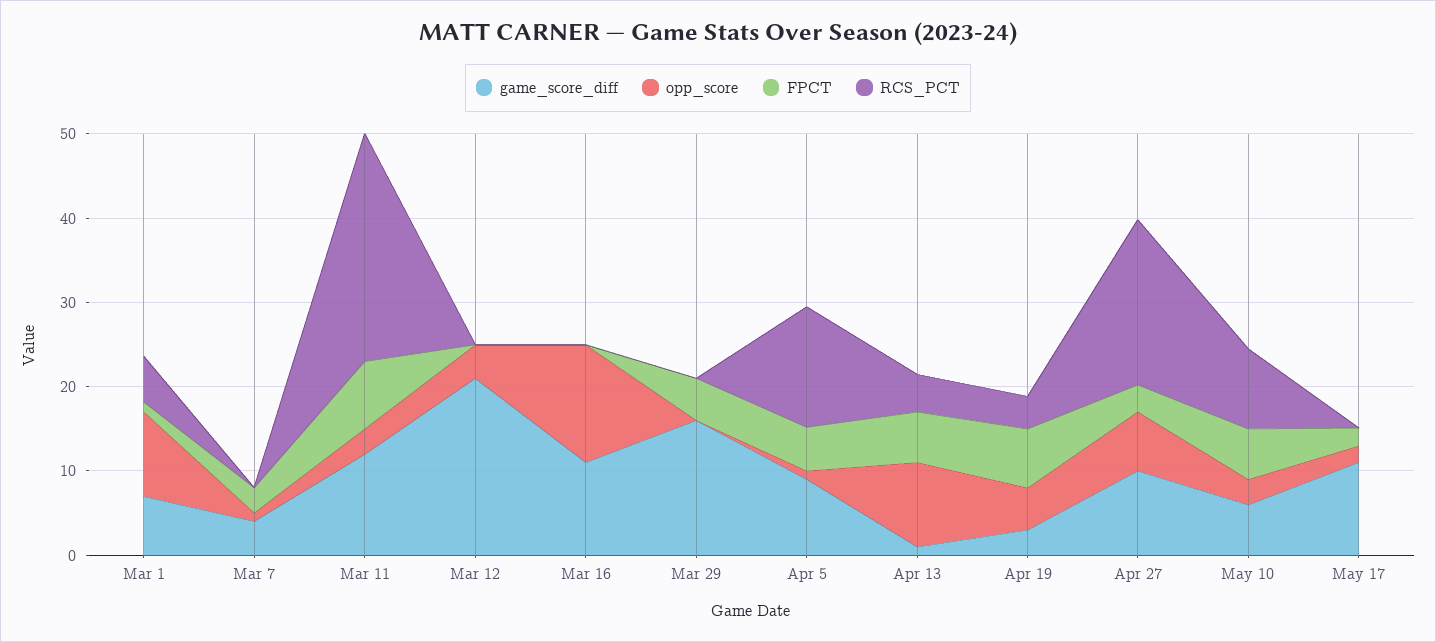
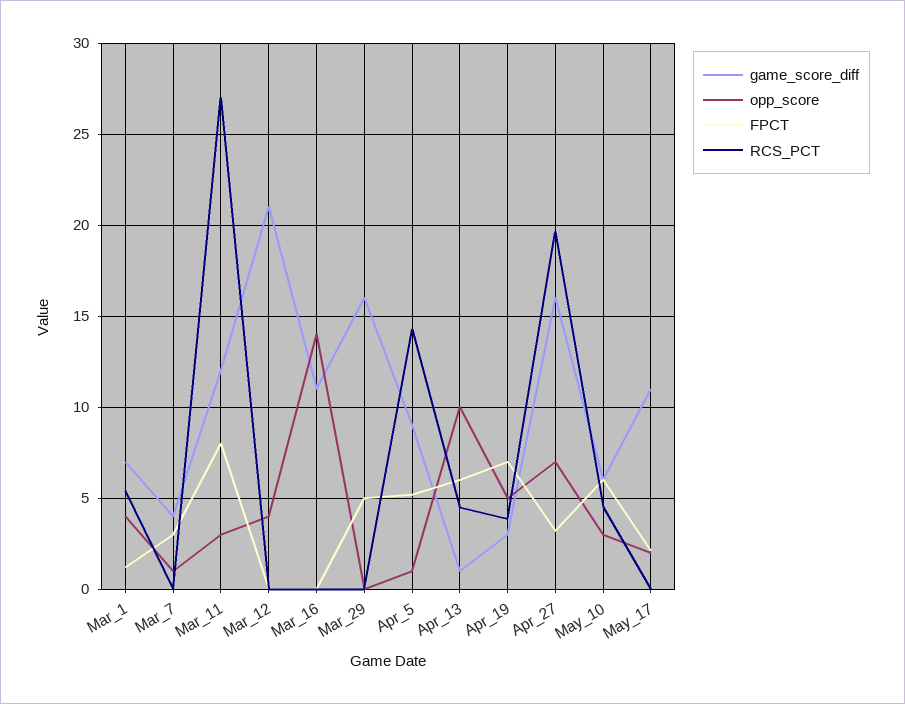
opp_score, Mar 1: 10 -> 4
game_score_diff, Apr 27: 10 -> 16
RCS_PCT, May 10: 10 -> 4.5

